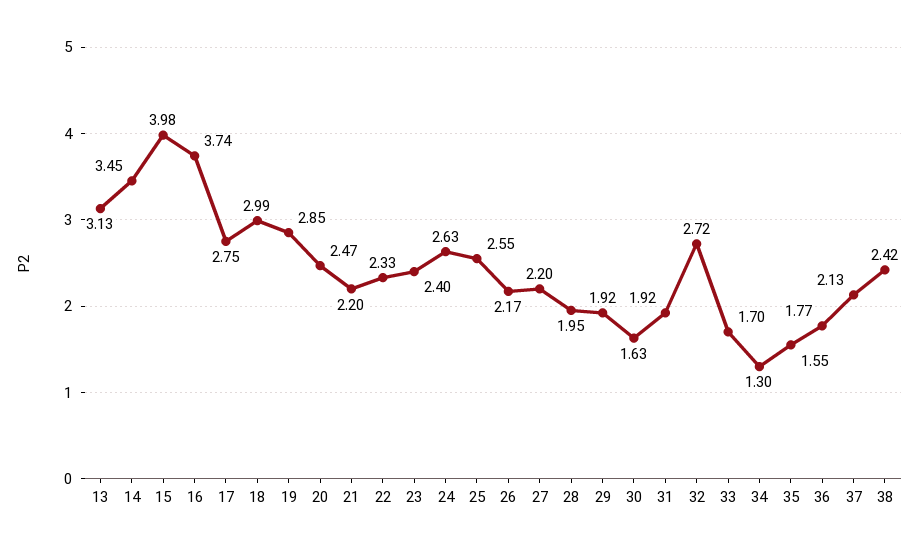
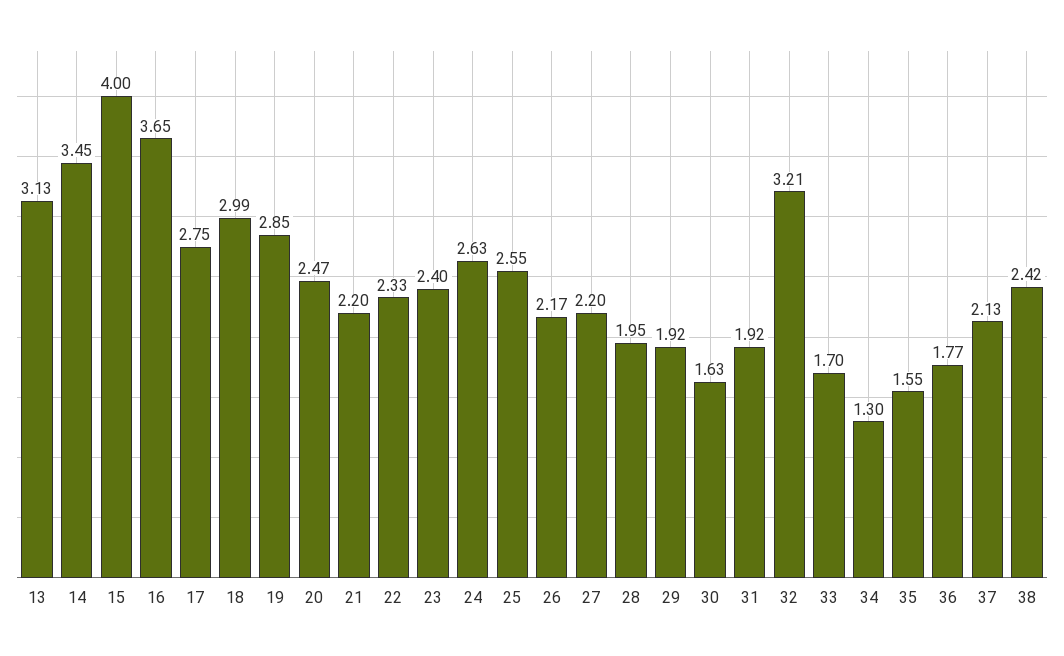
15: 3.98 -> 4
16: 3.74 -> 3.65
32: 2.72 -> 3.21

